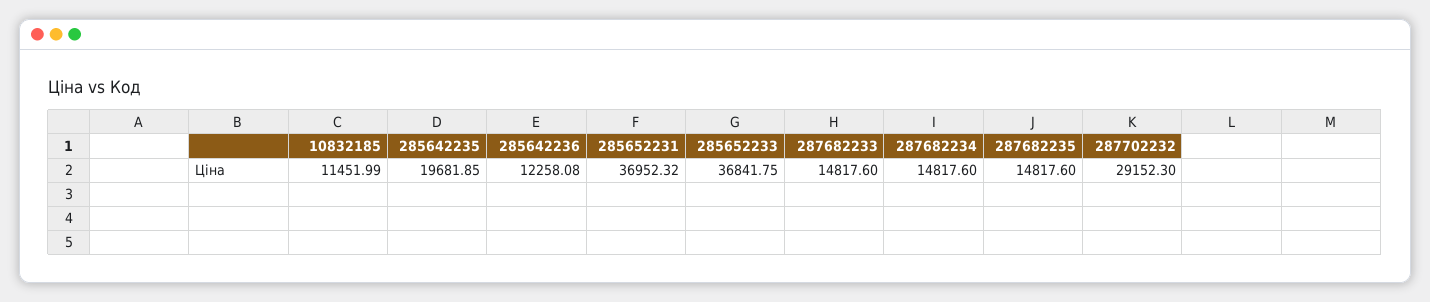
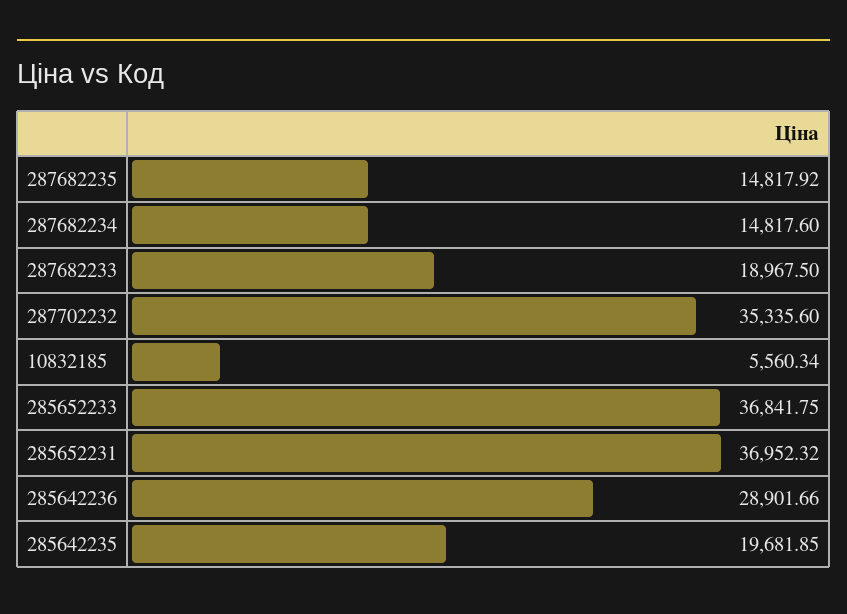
10832185: 11451.99 -> 5560.34
285642236: 12258.08 -> 28901.66
287682233: 14817.6 -> 18967.5
287682235: 14817.6 -> 14817.92
287702232: 29152.3 -> 35335.6

